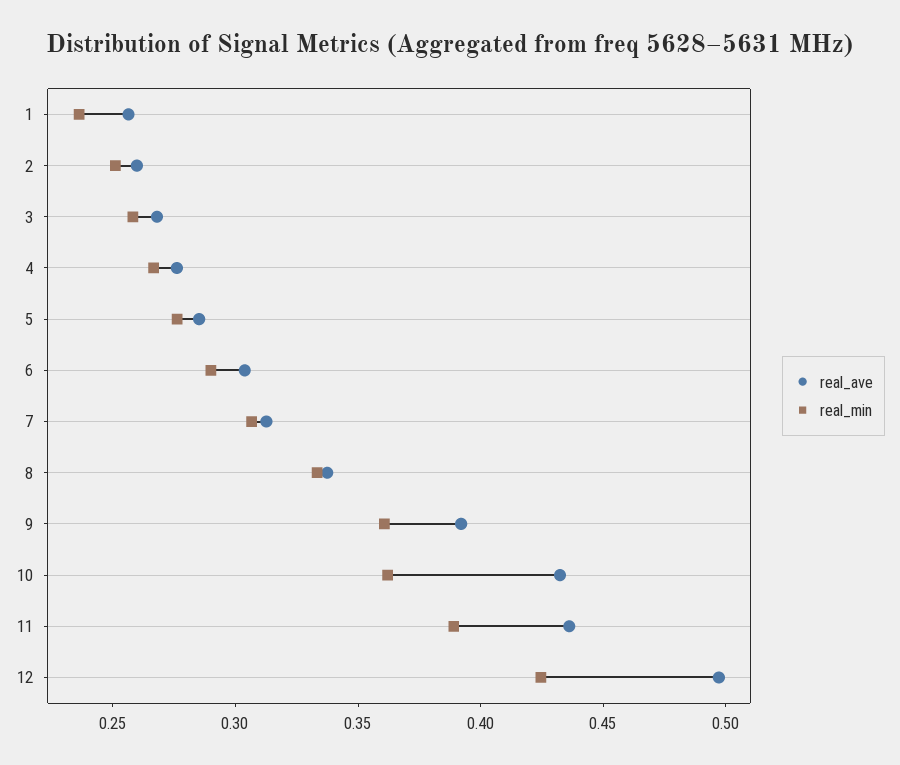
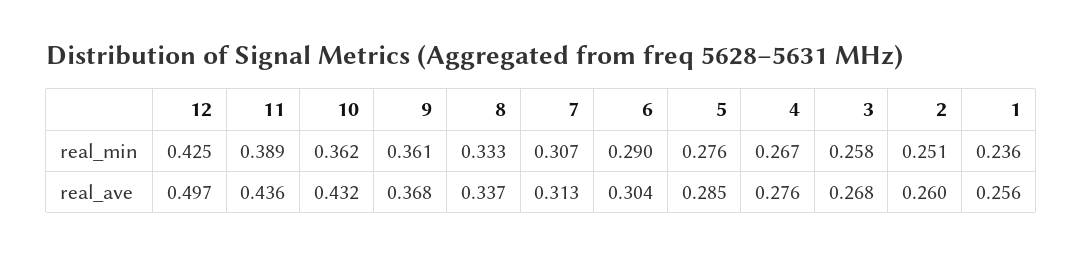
real_ave, 9: 0.39 -> 0.368

